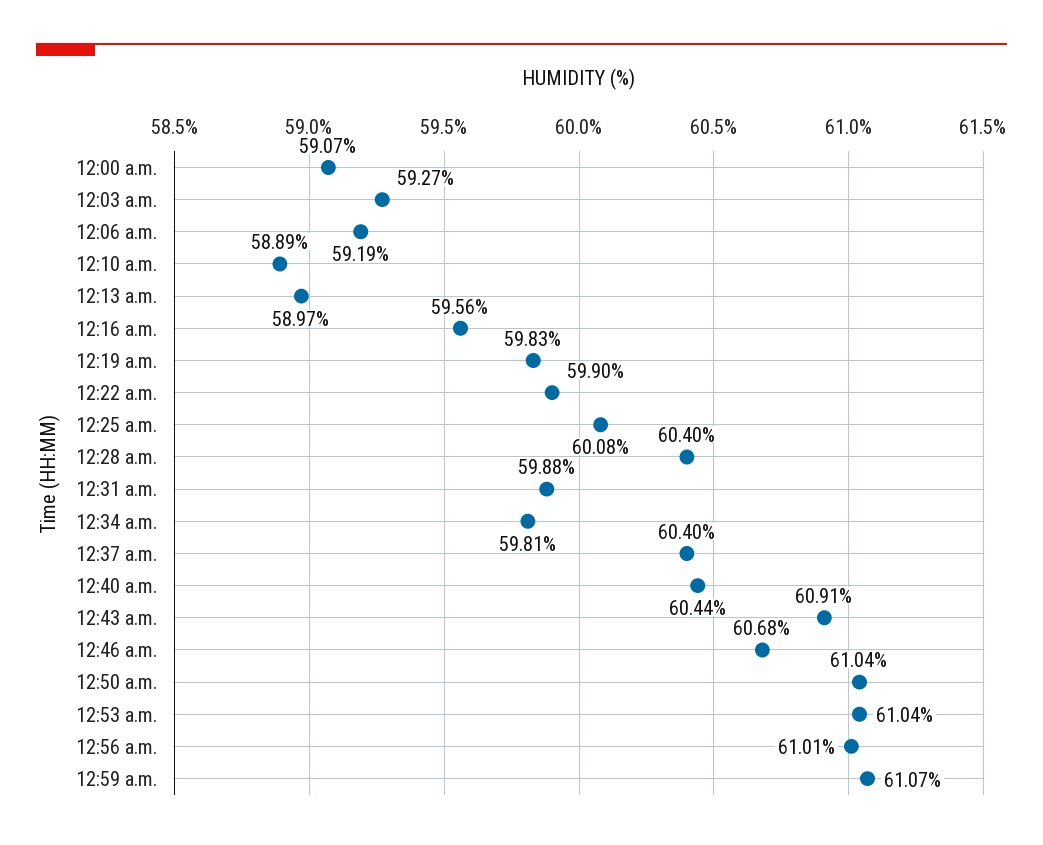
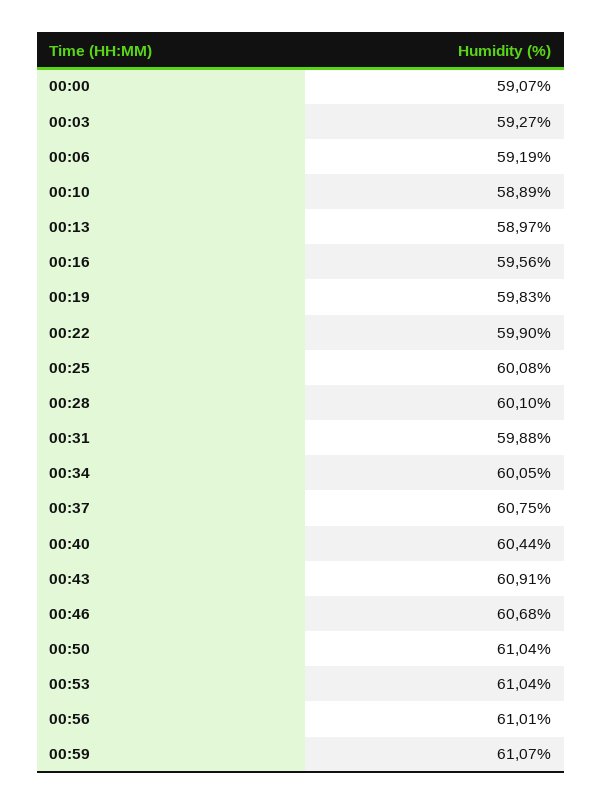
12:28 a.m.: 60.4 -> 60.1
12:34 a.m.: 59.81 -> 60.05
12:37 a.m.: 60.4 -> 60.75

